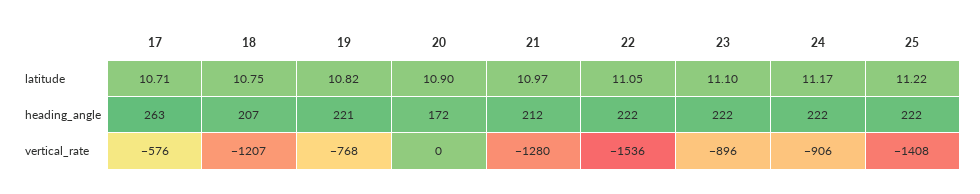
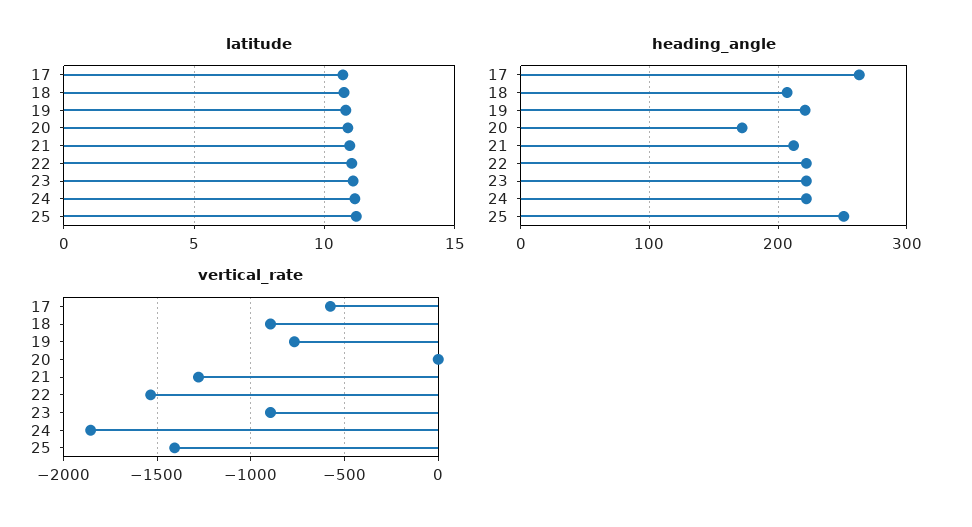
heading_angle, 25: 222 -> 250
vertical_rate, 18: -1207 -> -900
vertical_rate, 24: -906 -> -1850

